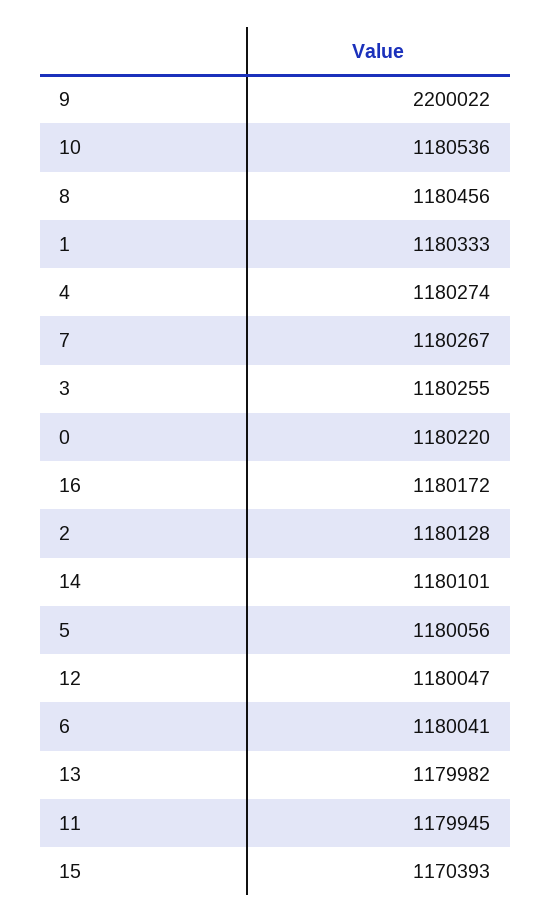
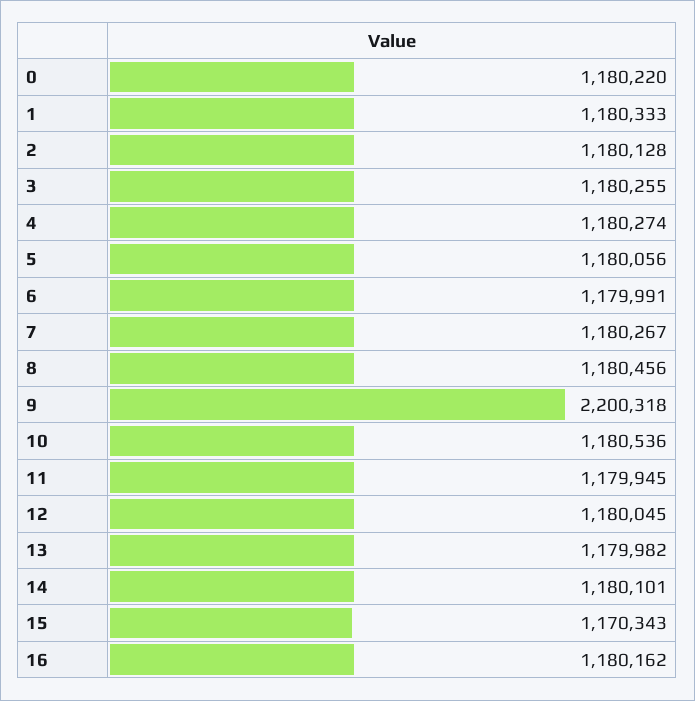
9: 2200022 -> 2200318
16: 1180172 -> 1180162
12: 1180047 -> 1180045
6: 1180041 -> 1179991
15: 1170393 -> 1170343

